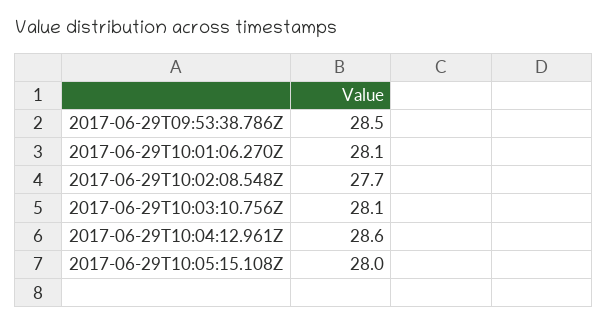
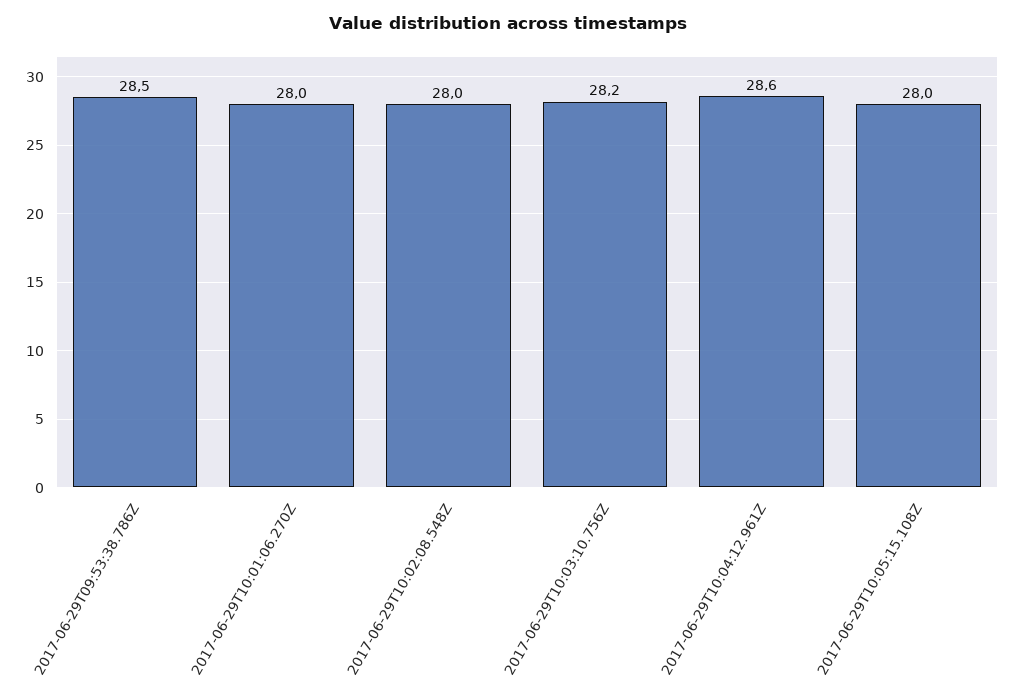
2017-06-29T10:01:06.270Z: 28.1 -> 28
2017-06-29T10:02:08.548Z: 27.7 -> 28
2017-06-29T10:03:10.756Z: 28.1 -> 28.2

